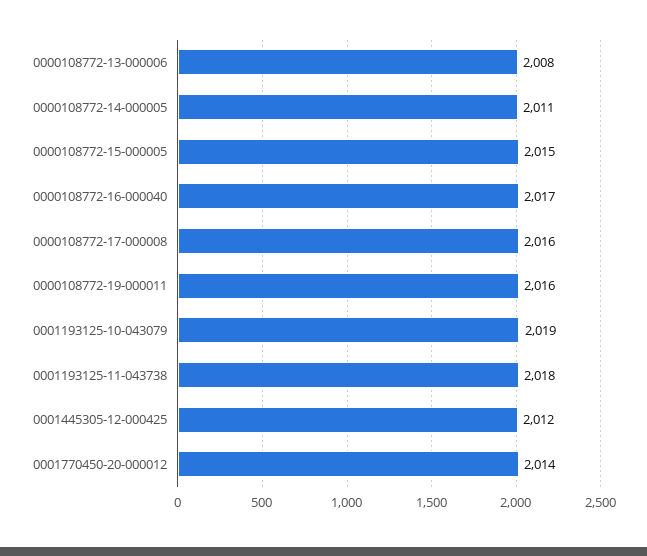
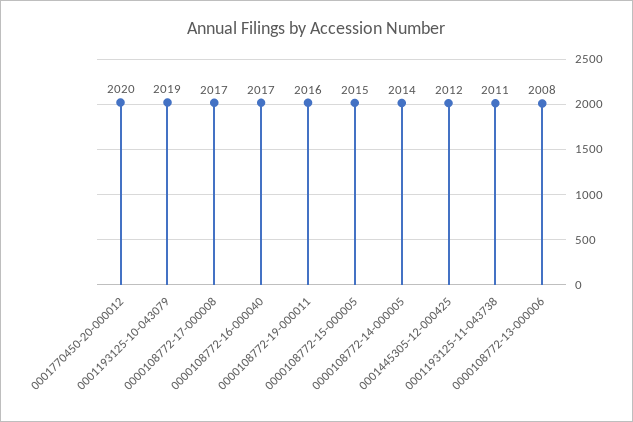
0000108772-14-000005: 2011 -> 2014
0000108772-17-000008: 2016 -> 2017
0001193125-11-043738: 2018 -> 2011
0001770450-20-000012: 2014 -> 2020

